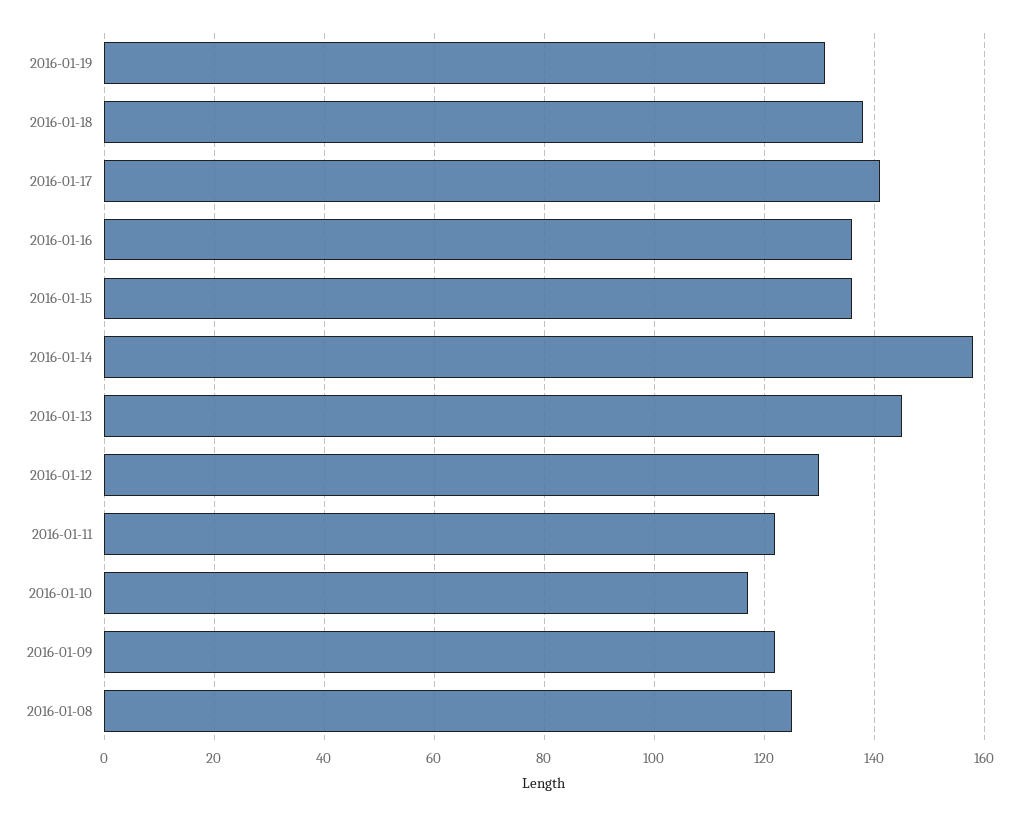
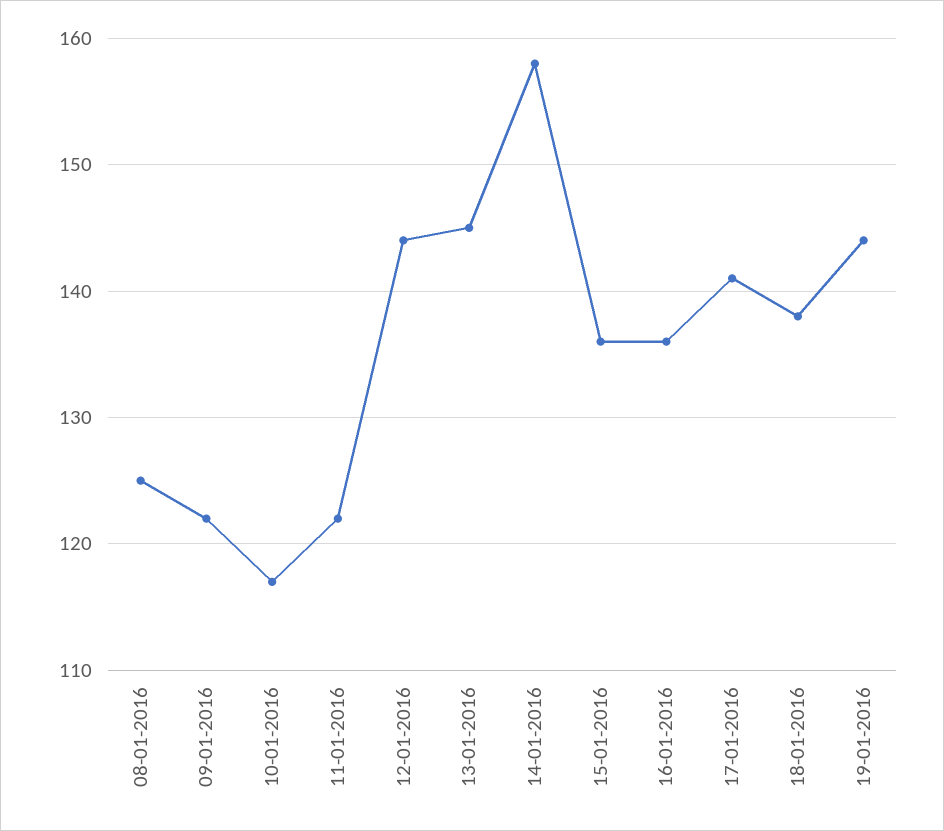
2016-01-19: 130 -> 144
2016-01-12: 130 -> 144

